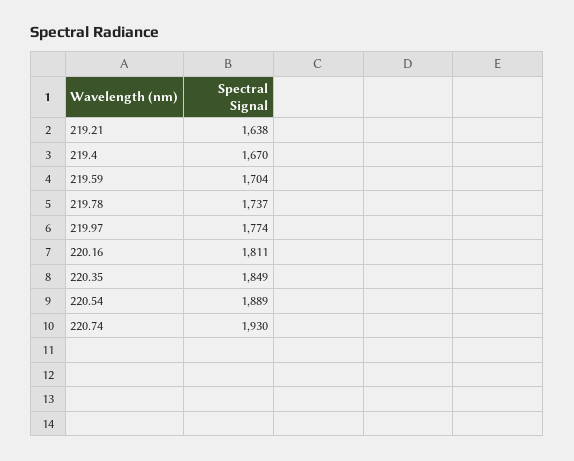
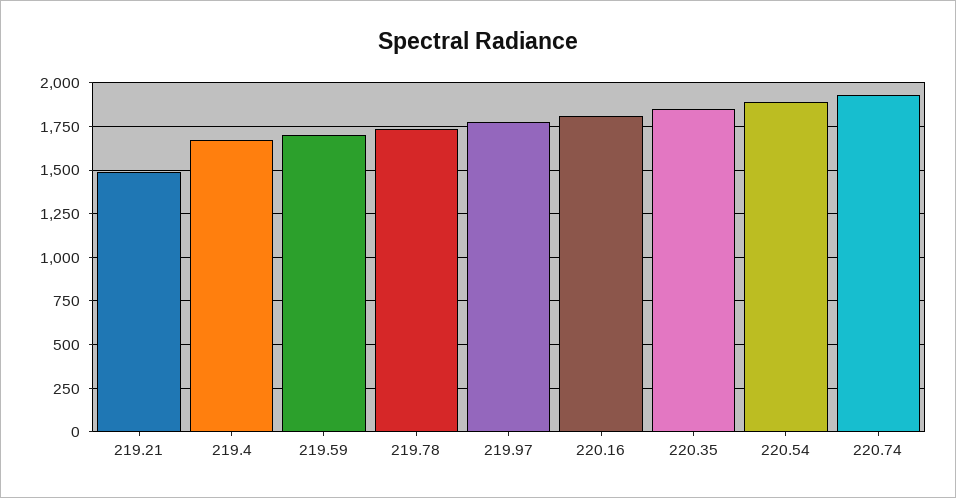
219.21: 1638 -> 1500

